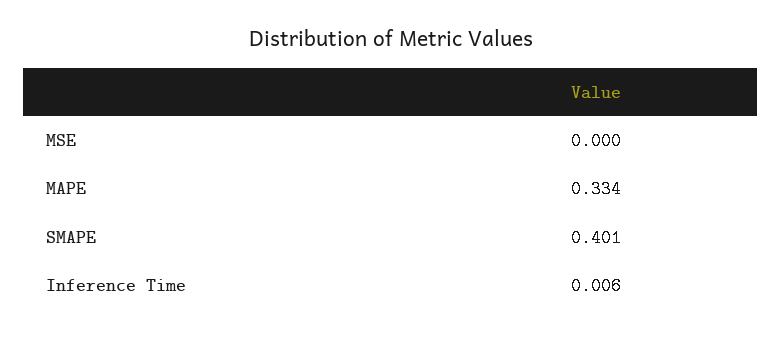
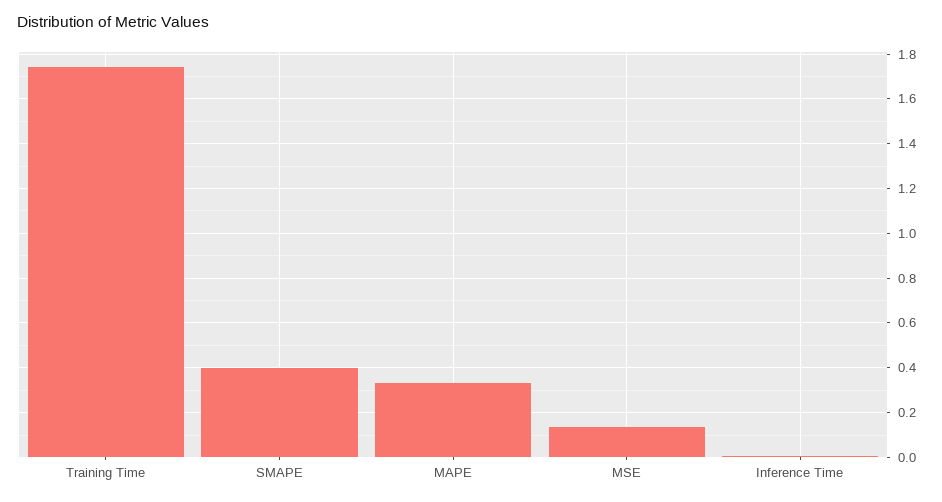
MSE: 0 -> 0.15
Training Time: none -> 1.75

